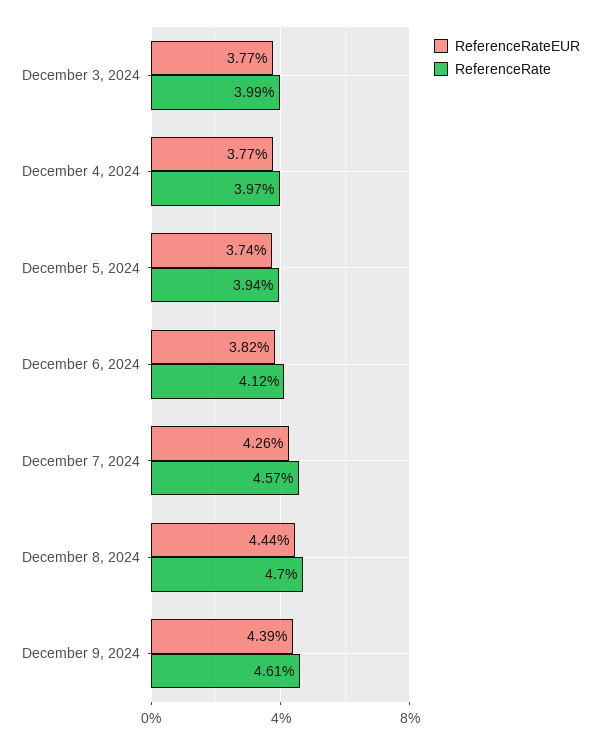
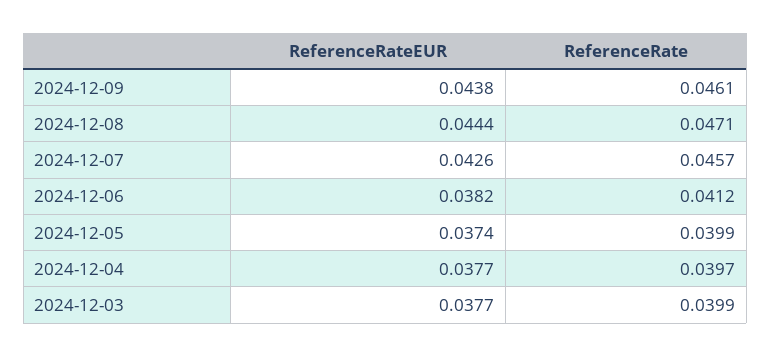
ReferenceRate, December 5, 2024: 0.0394 -> 0.0399
ReferenceRate, December 8, 2024: 0.047 -> 0.0471
ReferenceRateEUR, December 9, 2024: 0.0439 -> 0.0438

